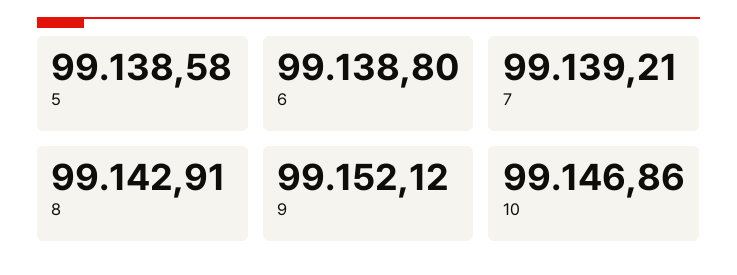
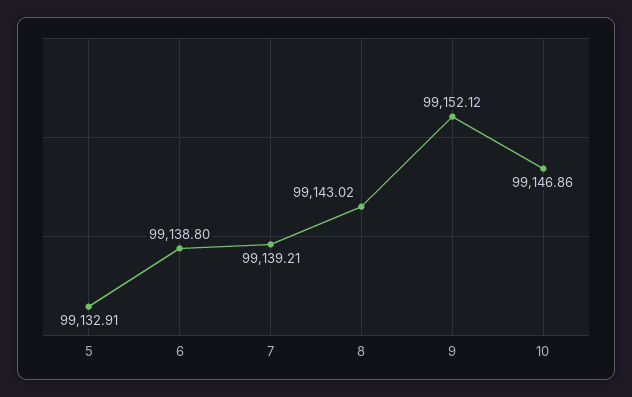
5: 99138.58 -> 99132.91
8: 99142.91 -> 99143.02

